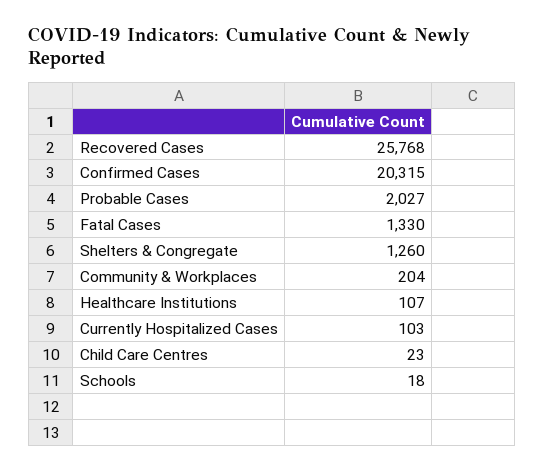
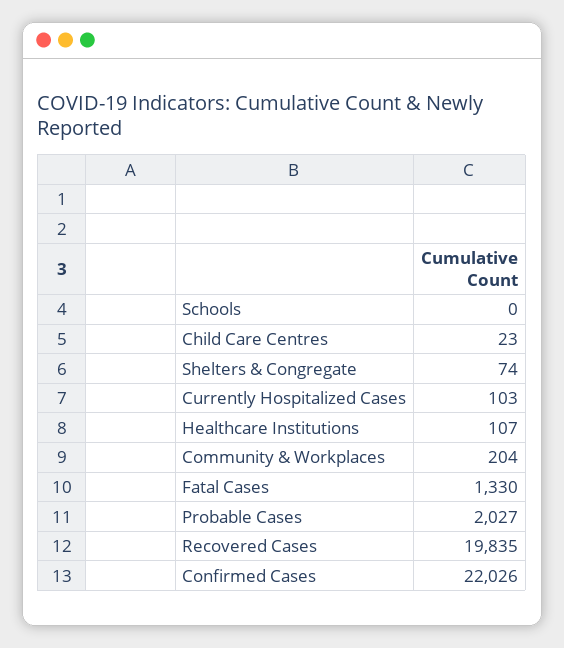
Recovered Cases: 25768 -> 19835
Confirmed Cases: 20315 -> 22026
Shelters & Congregate: 1260 -> 74
Schools: 18 -> 0

